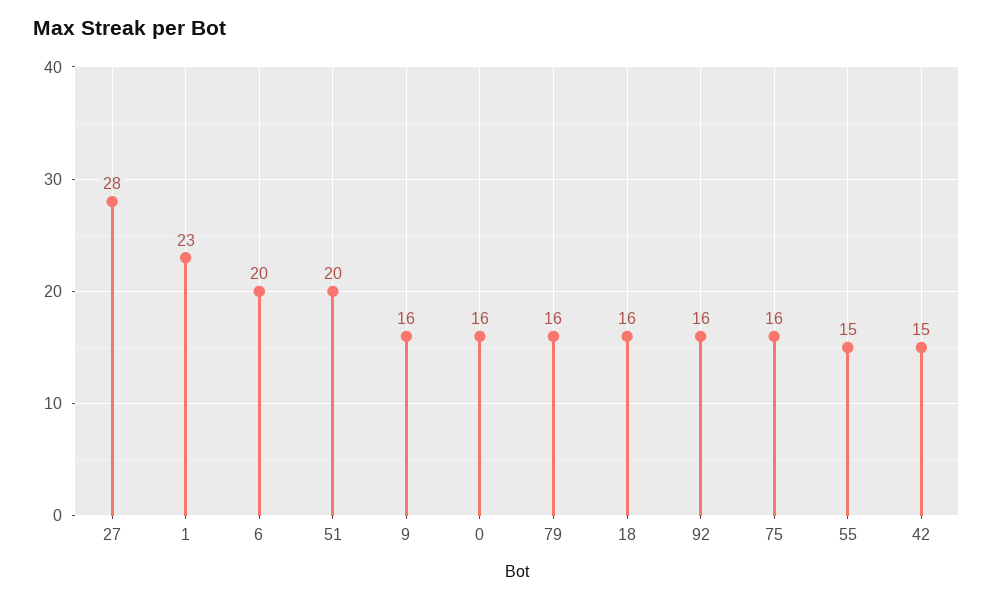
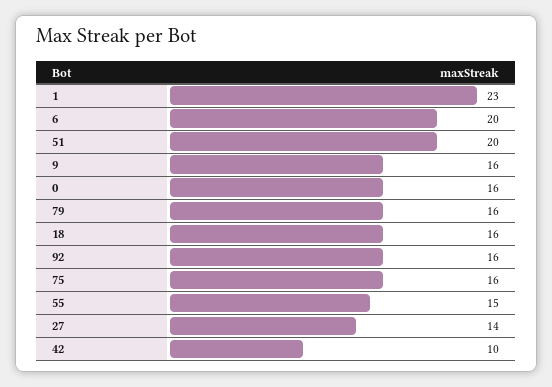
27: 28 -> 14
42: 15 -> 10

